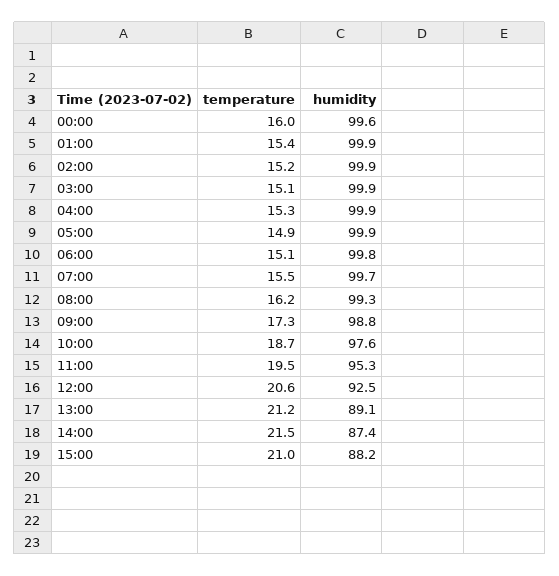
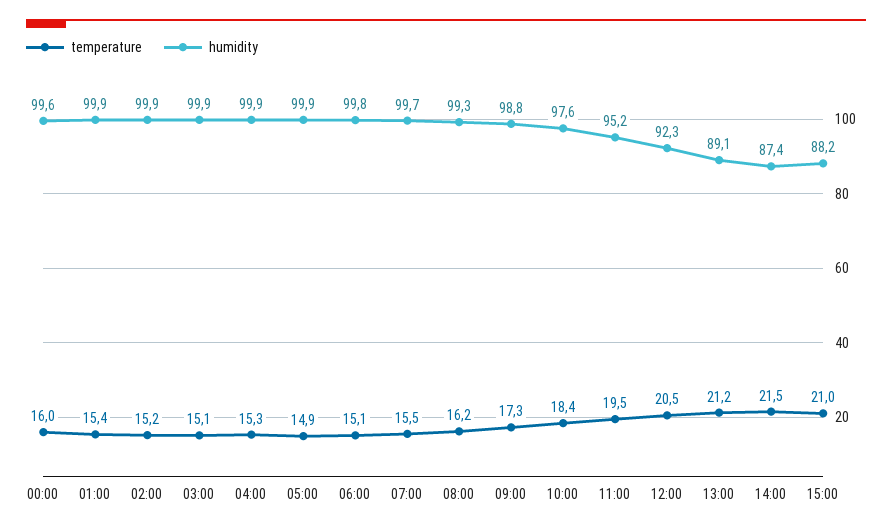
temperature, 10:00: 18.7 -> 18.4
humidity, 11:00: 95.3 -> 95.2
temperature, 12:00: 20.6 -> 20.5
humidity, 12:00: 92.5 -> 92.3

